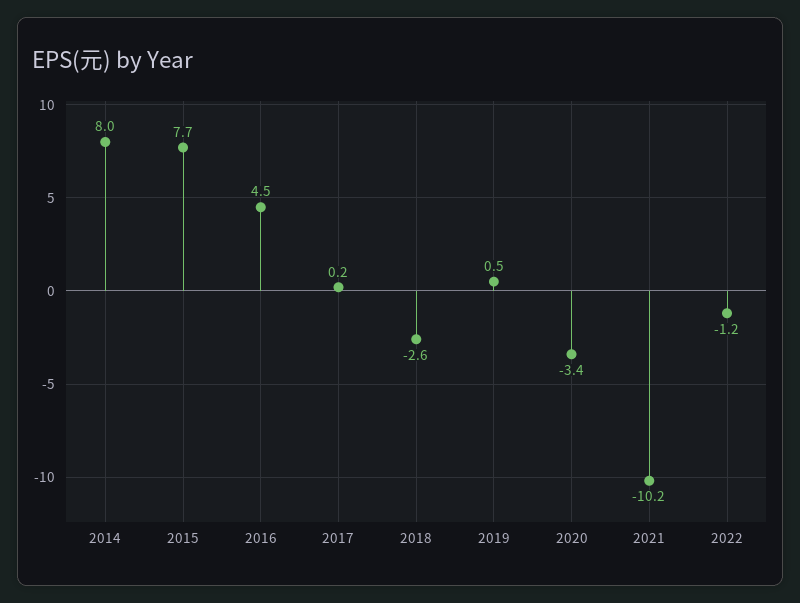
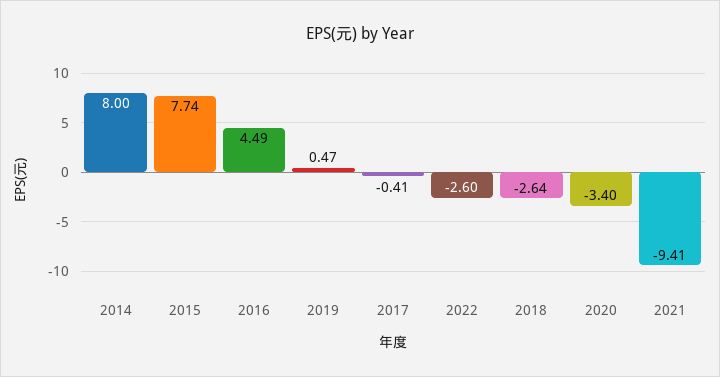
2017: 0.2 -> -0.41
2021: -10.2 -> -9.41
2022: -1.2 -> -2.6

